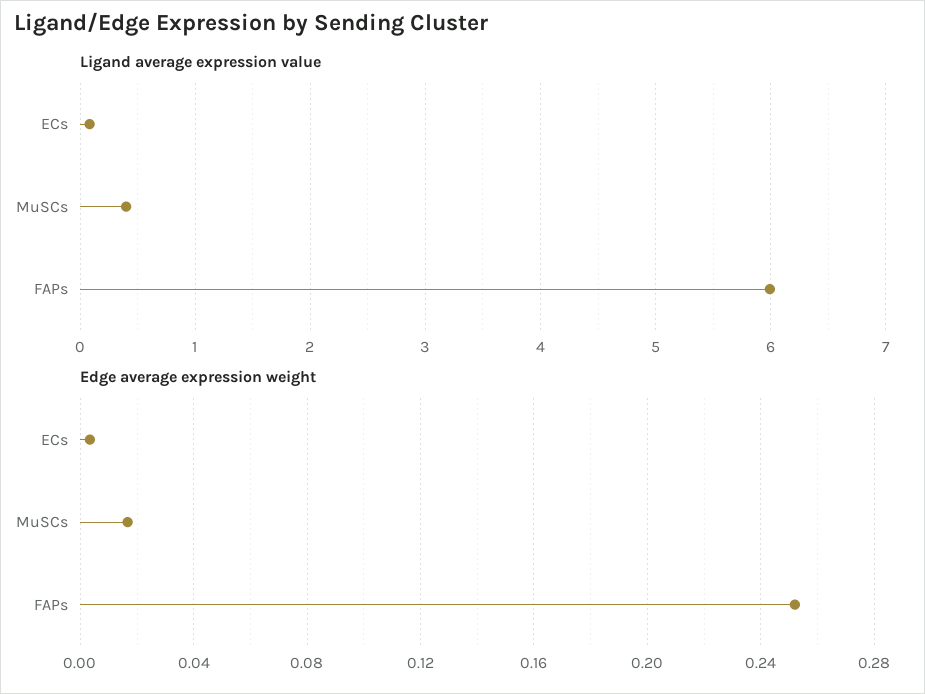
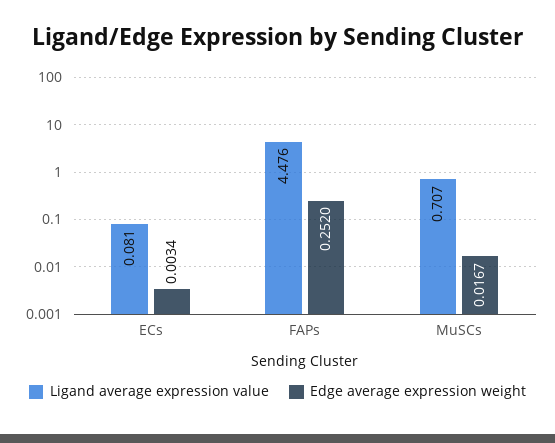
Ligand average expression value, MuSCs: 0.4 -> 0.707
Ligand average expression value, FAPs: 6 -> 4.476

